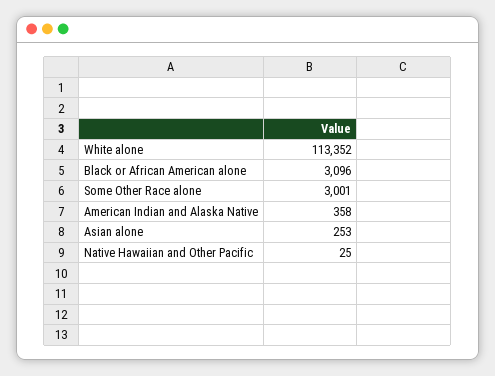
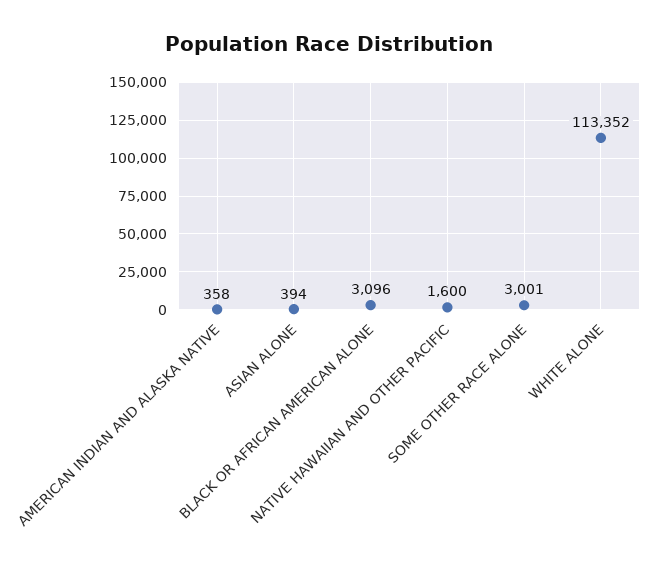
Asian alone: 253 -> 394
Native Hawaiian and Other Pacific: 25 -> 1600

